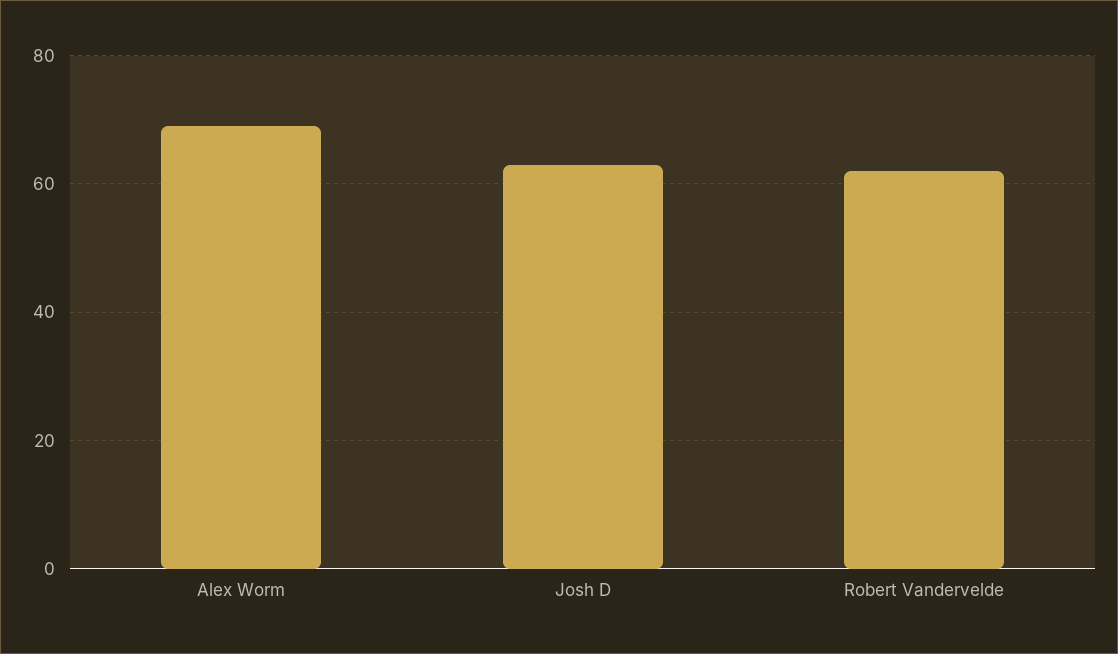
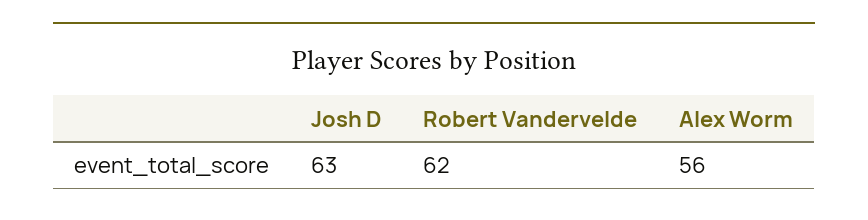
Alex Worm: 70 -> 56

